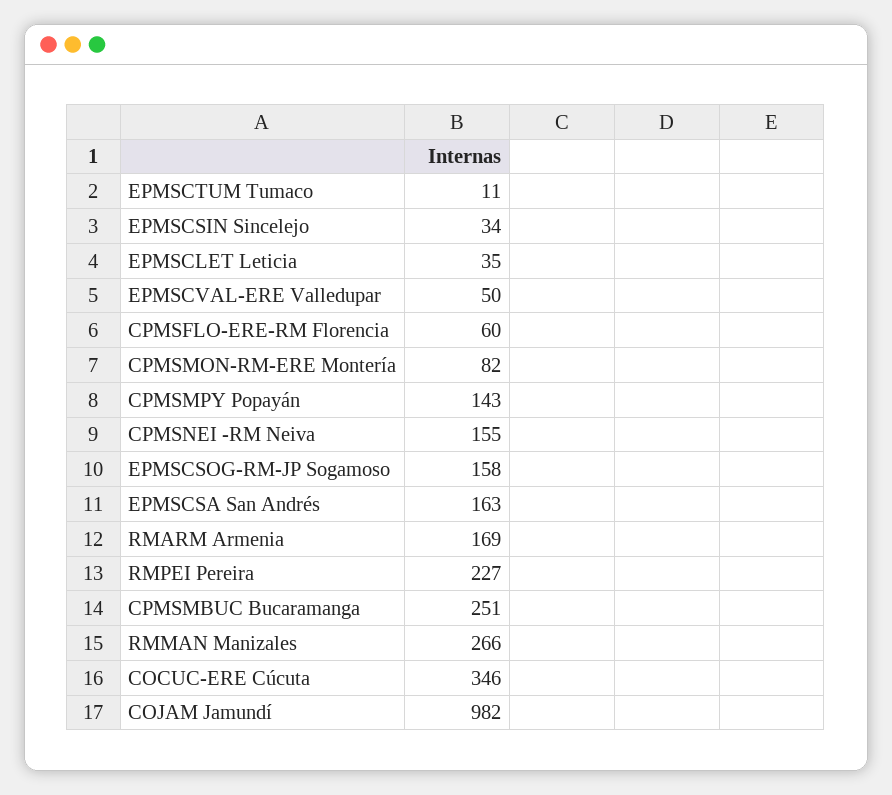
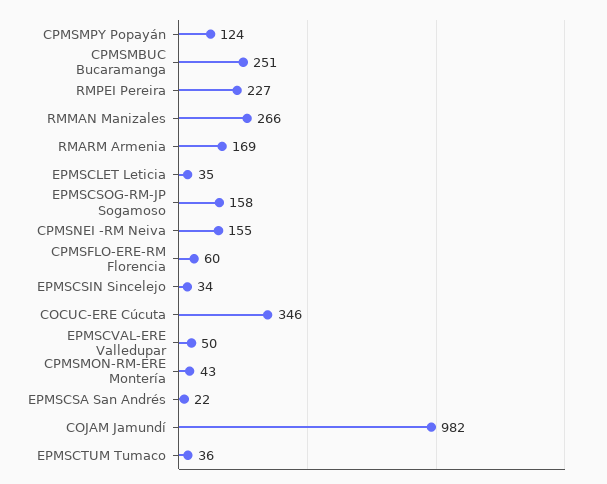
EPMSCTUM Tumaco: 11 -> 36
CPMSMON-RM-ERE Montería: 82 -> 43
CPMSMPY Popayán: 143 -> 124
EPMSCSA San Andrés: 163 -> 22

